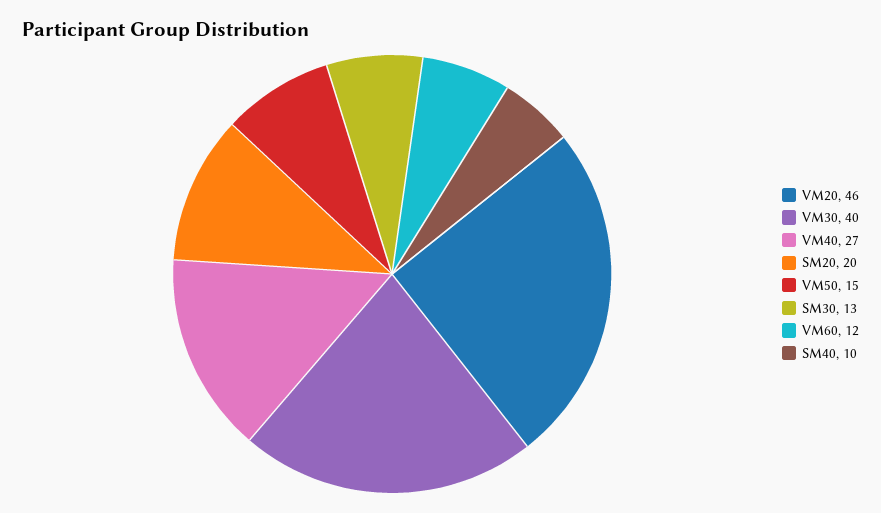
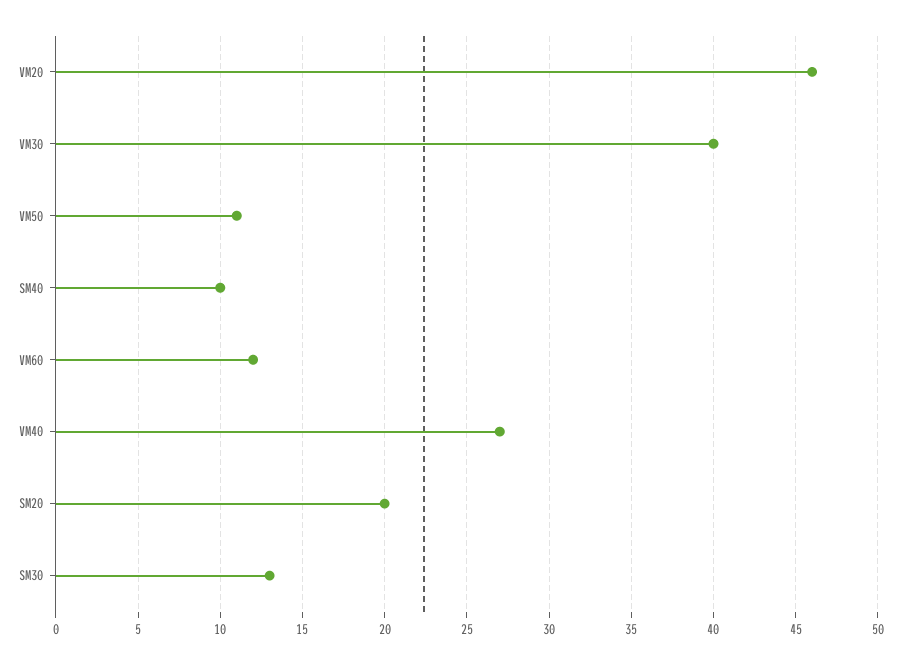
VM50: 15 -> 11

